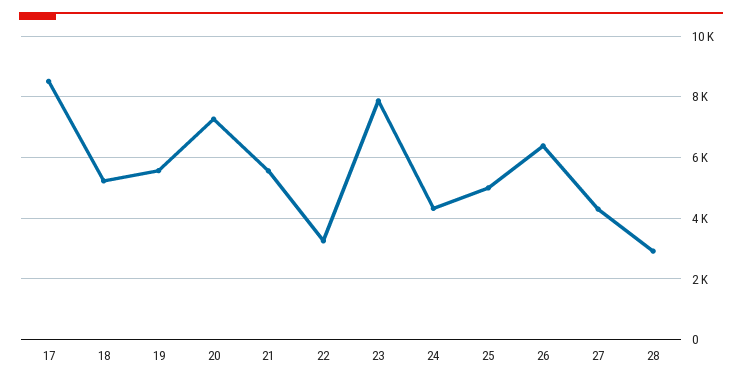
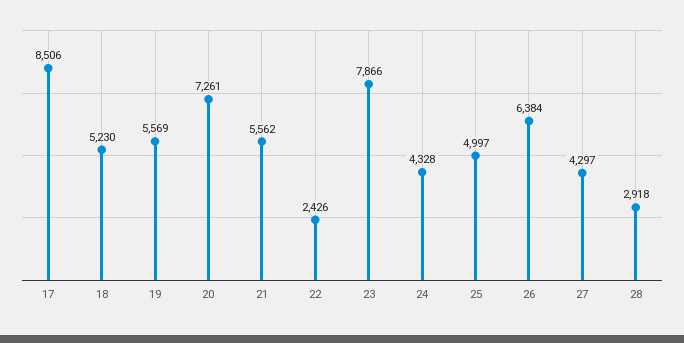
22: 3200 -> 2426

